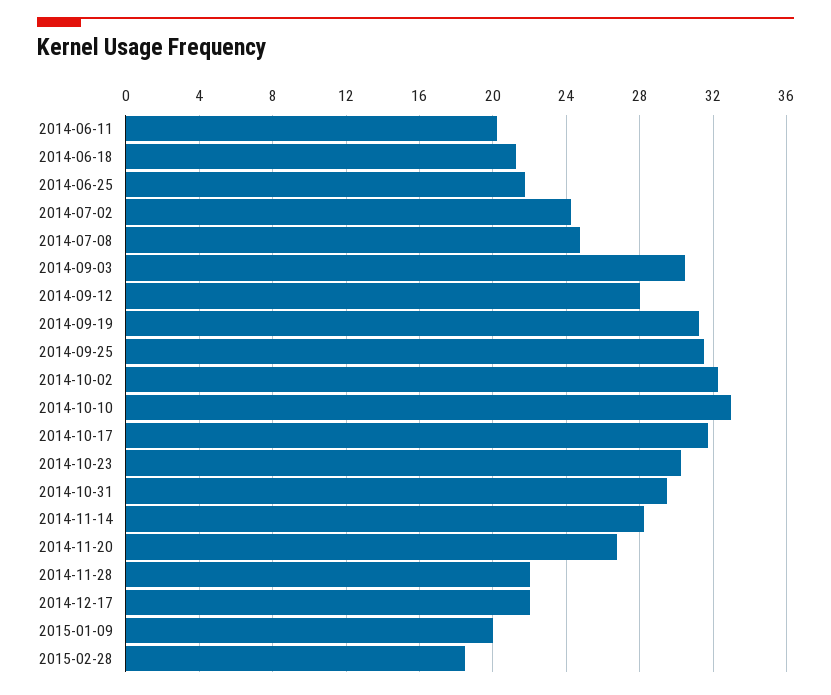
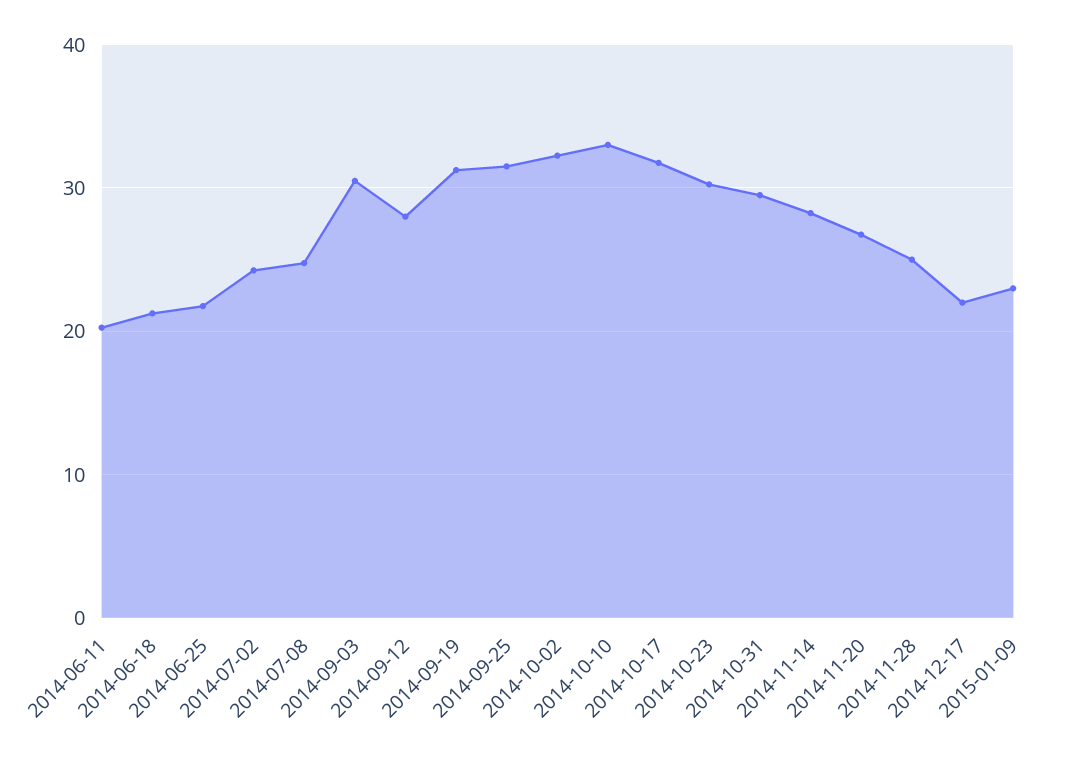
2014-11-28: 22 -> 25
2015-01-09: 20 -> 23
2015-02-28: 18.5 -> none

